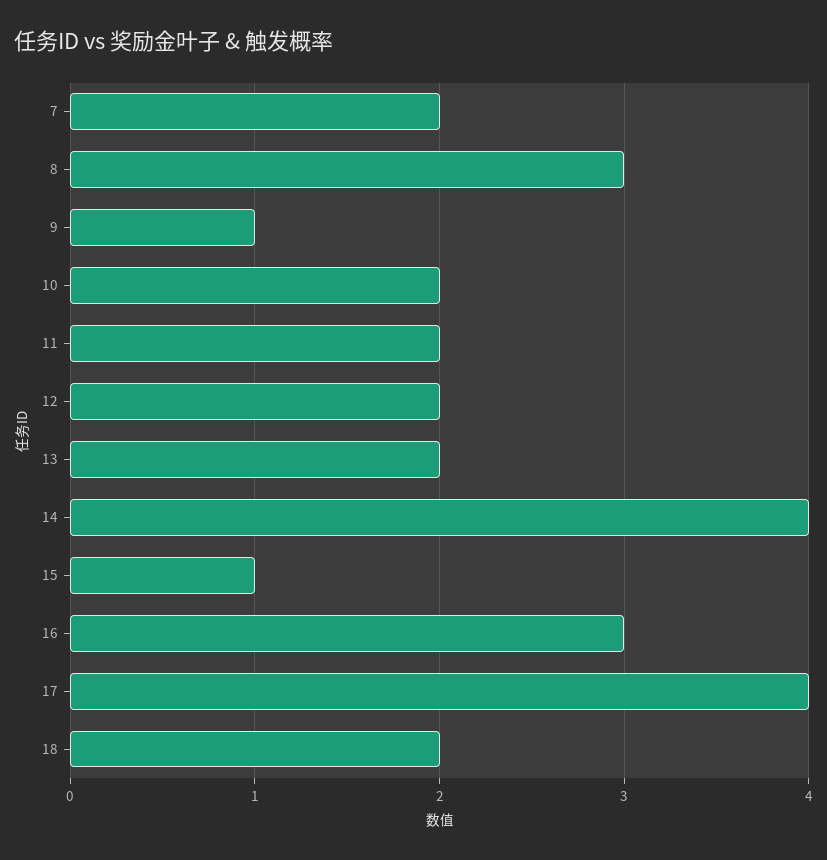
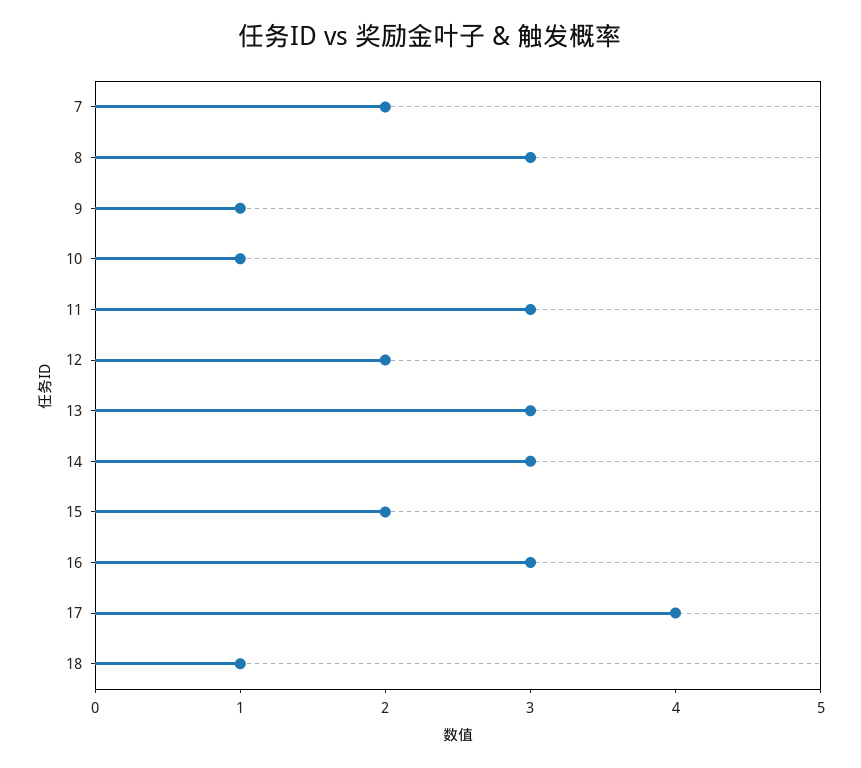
10: 2 -> 1
11: 2 -> 3
13: 2 -> 3
14: 4 -> 3
15: 1 -> 2
18: 2 -> 1

